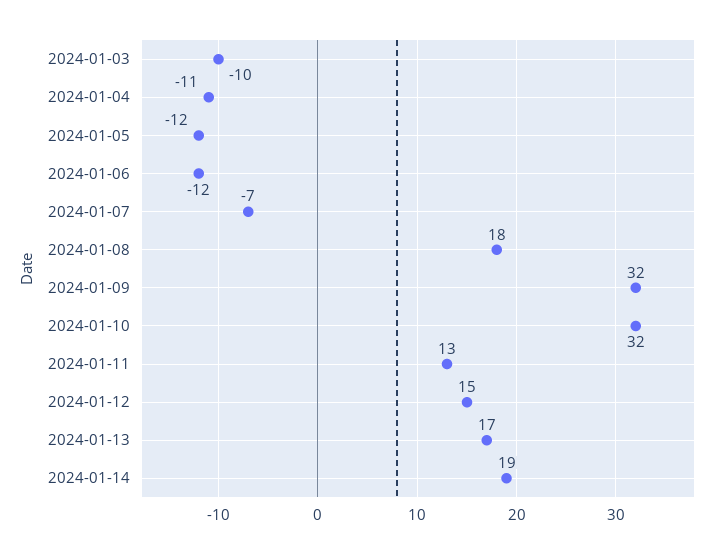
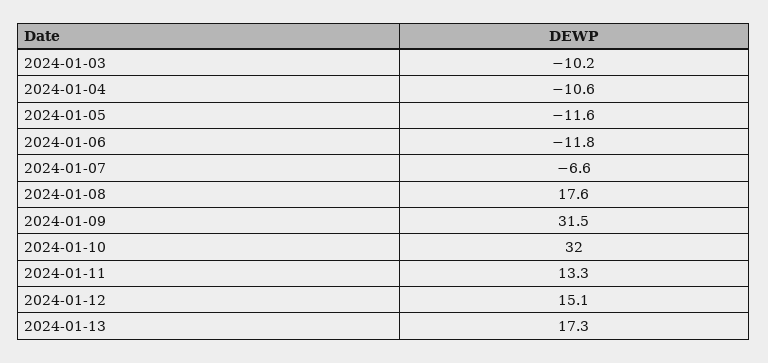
2024-01-14: 19 -> none

